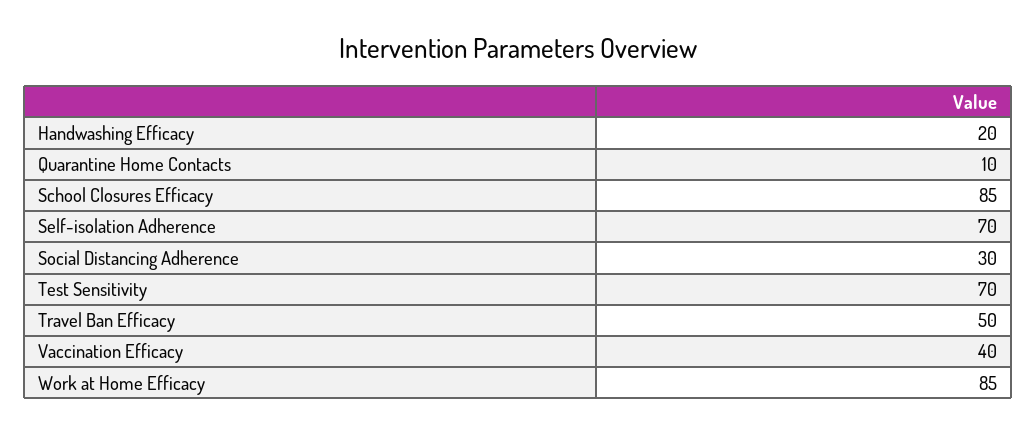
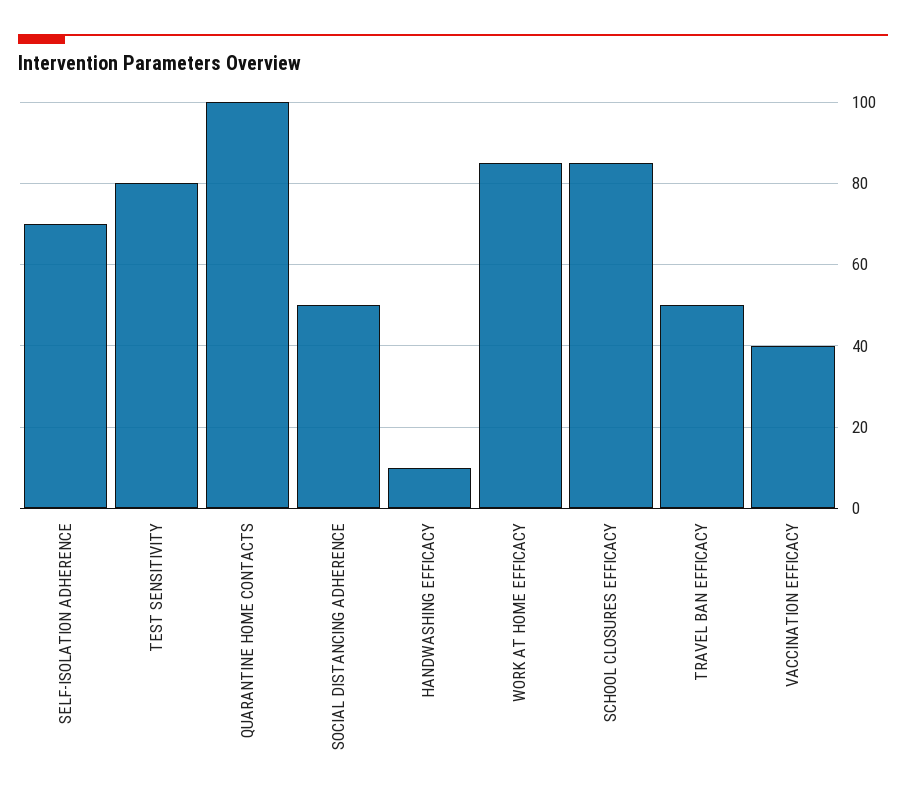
Handwashing Efficacy: 20 -> 10
Quarantine Home Contacts: 10 -> 100
Social Distancing Adherence: 30 -> 50
Test Sensitivity: 70 -> 80

